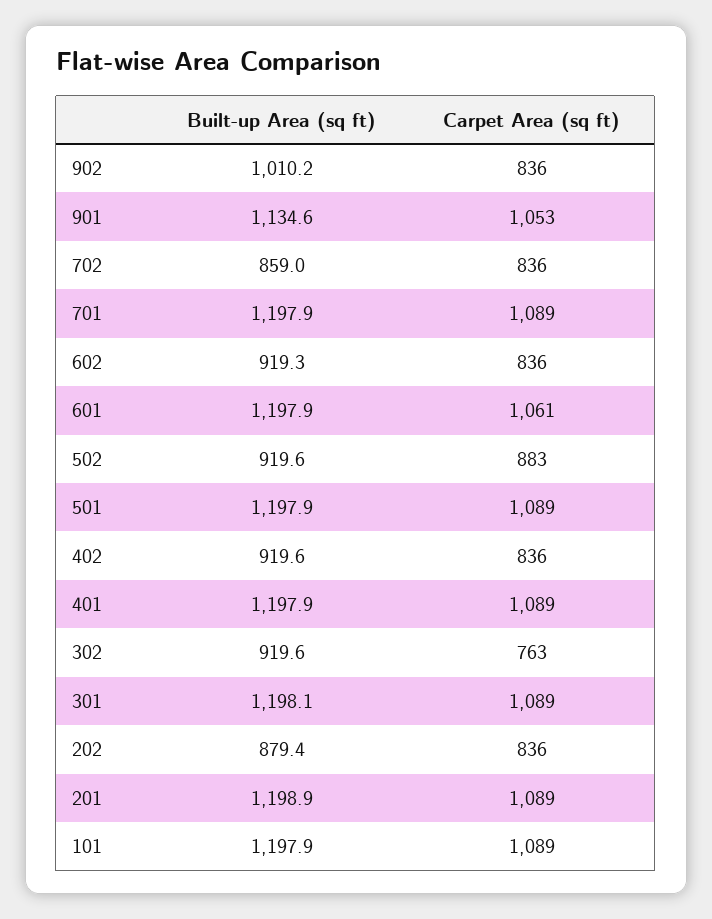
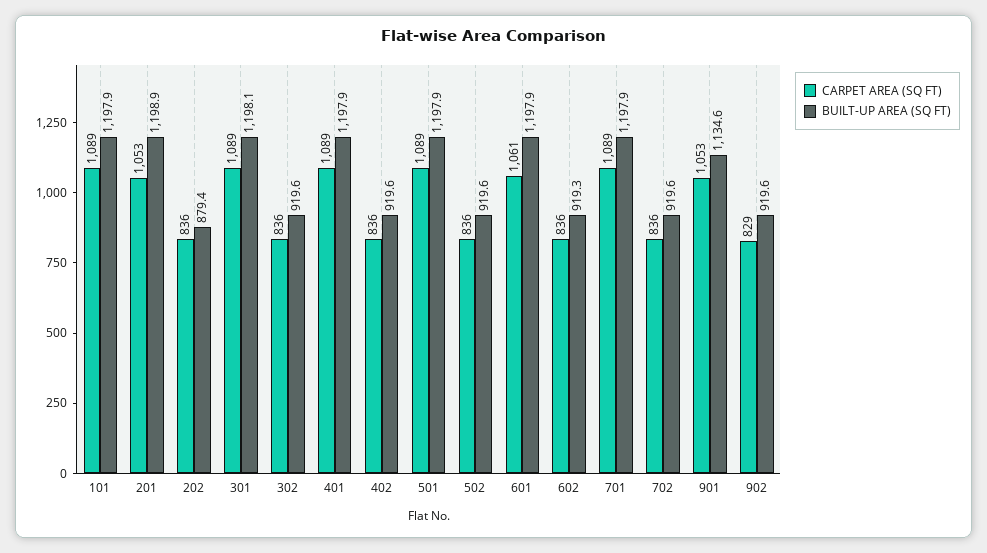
Built-up Area (sq ft), 902: 1010.2 -> 919.6
Carpet Area (sq ft), 902: 836 -> 829
Built-up Area (sq ft), 702: 859 -> 919.6
Carpet Area (sq ft), 502: 883 -> 836
Carpet Area (sq ft), 302: 763 -> 836
Carpet Area (sq ft), 201: 1089 -> 1053

